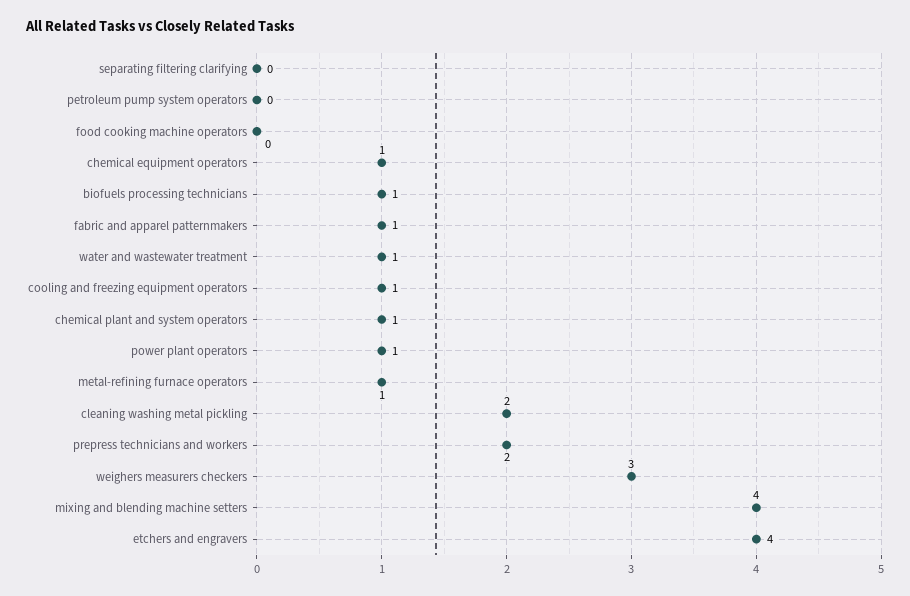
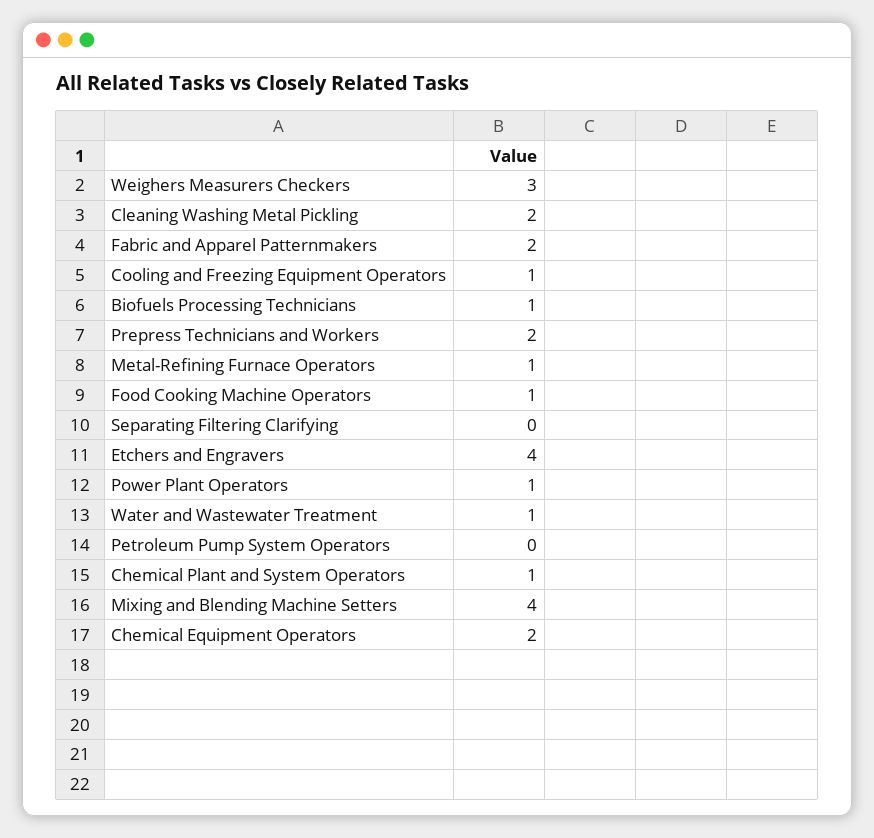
food cooking machine operators: 0 -> 1
chemical equipment operators: 1 -> 2
fabric and apparel patternmakers: 1 -> 2

